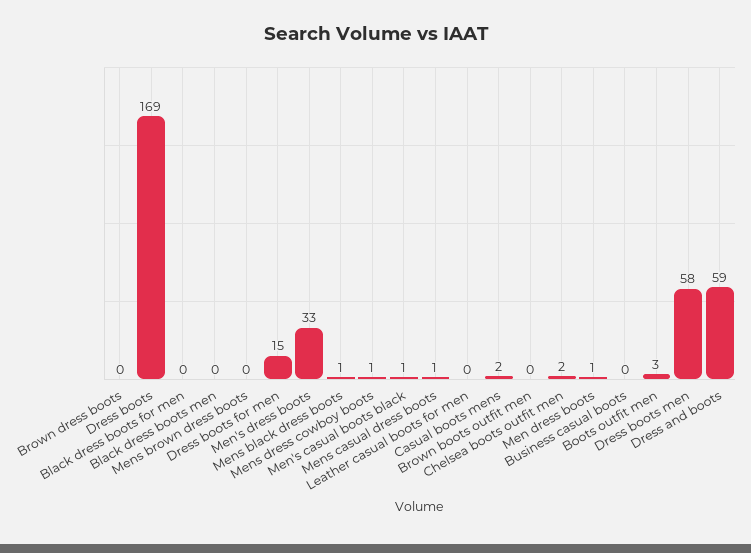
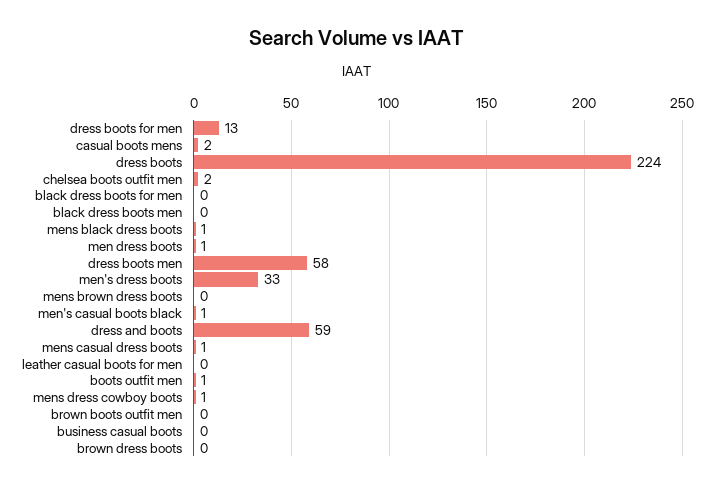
Dress boots: 169 -> 224
Dress boots for men: 15 -> 13
Boots outfit men: 3 -> 1

